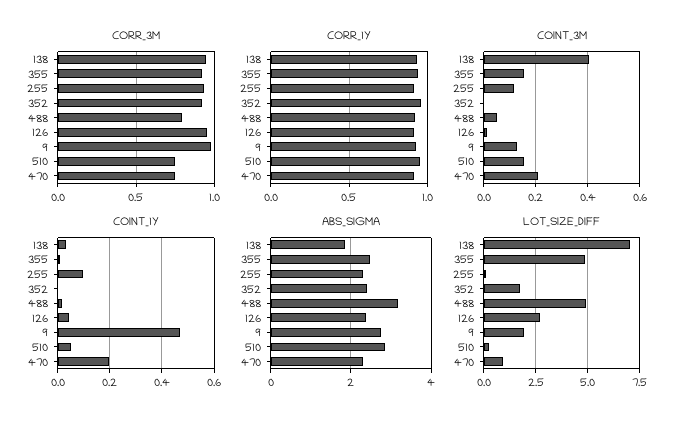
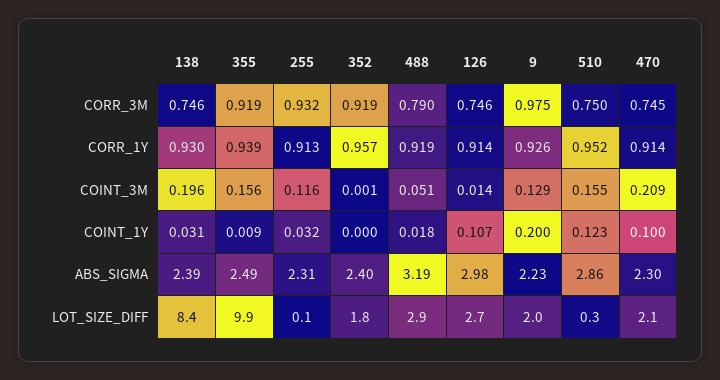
CORR_3M, 138: 0.95 -> 0.746
CORR_3M, 126: 0.95 -> 0.746
COINT_3M, 138: 0.4 -> 0.196
COINT_1Y, 255: 0.1 -> 0.032
COINT_1Y, 126: 0.05 -> 0.107
COINT_1Y, 9: 0.475 -> 0.2
COINT_1Y, 510: 0.05 -> 0.123
COINT_1Y, 470: 0.2 -> 0.1
ABS_SIGMA, 138: 1.8 -> 2.39
ABS_SIGMA, 126: 2.4 -> 2.98
ABS_SIGMA, 9: 2.8 -> 2.23
LOT_SIZE_DIFF, 138: 7 -> 8.4
LOT_SIZE_DIFF, 355: 5 -> 9.9
LOT_SIZE_DIFF, 488: 5 -> 2.9
LOT_SIZE_DIFF, 470: 1 -> 2.1

